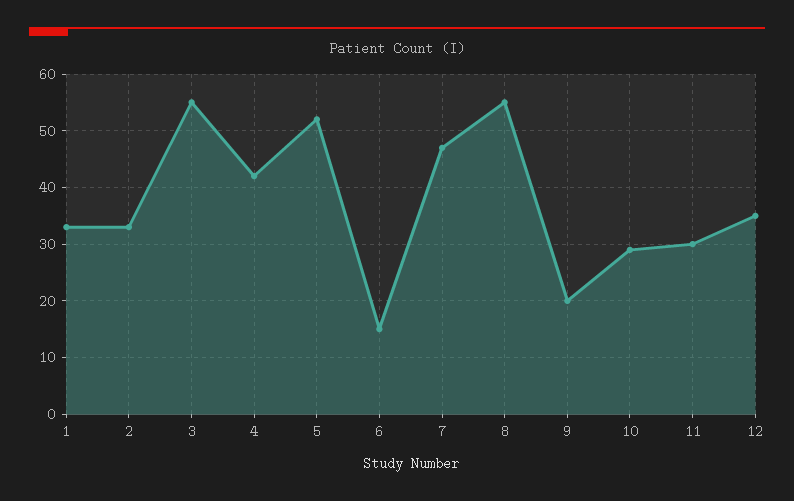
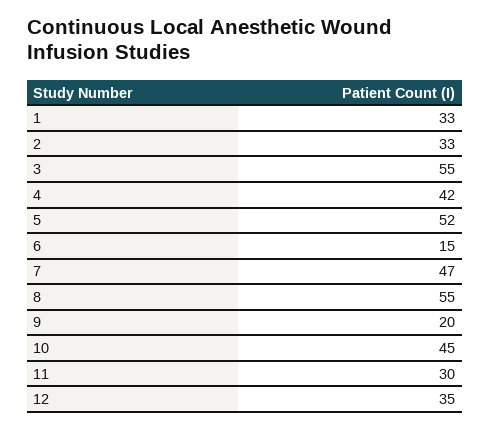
10: 30 -> 45

